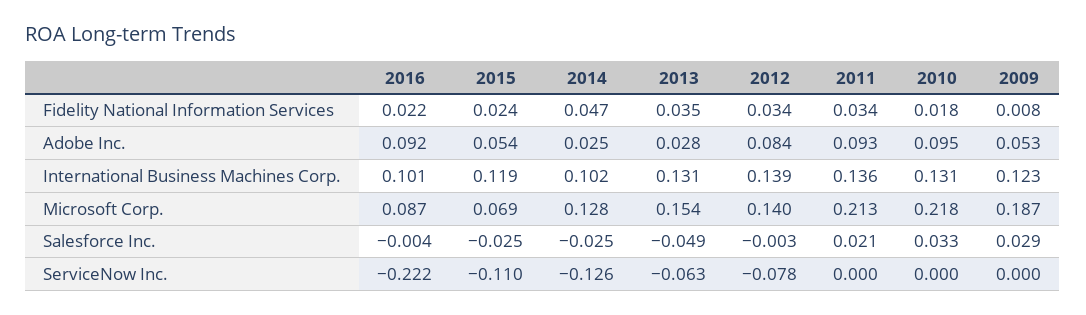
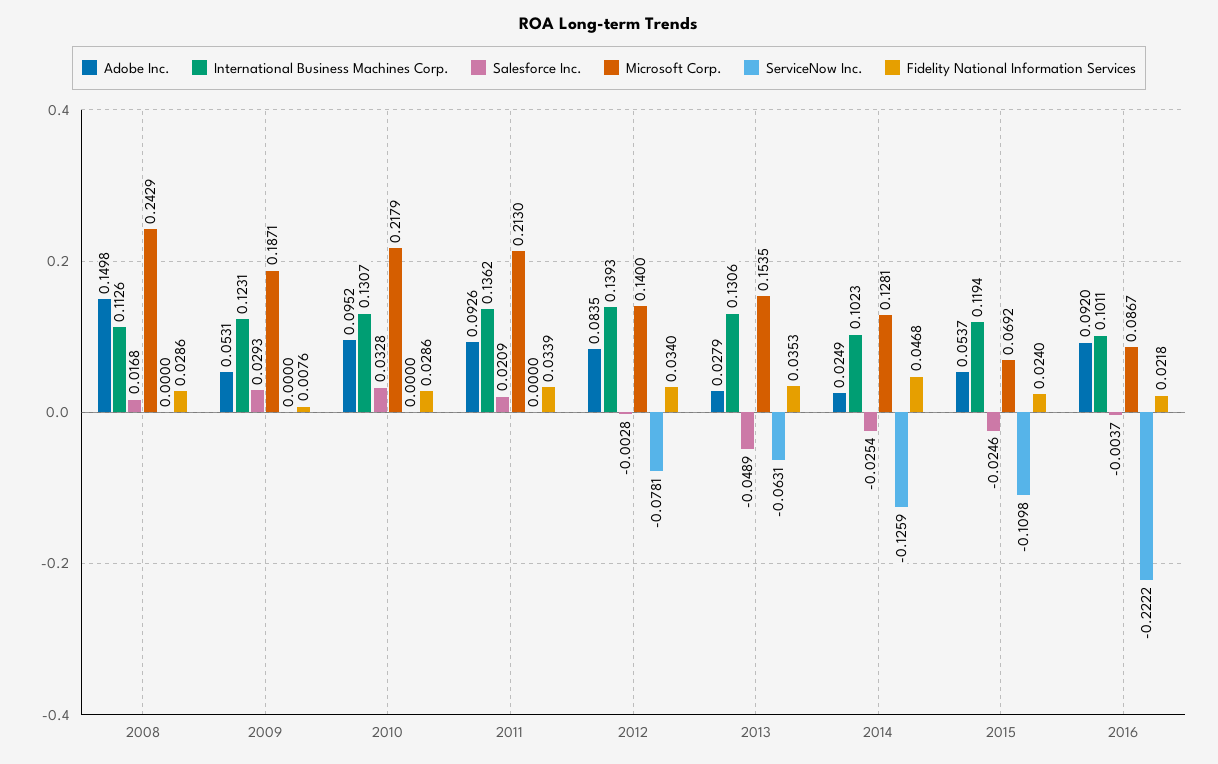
Fidelity National Information Services, 2010: 0.018 -> 0.0286
Adobe Inc., 2008: none -> 0.1498
International Business Machines Corp., 2008: none -> 0.1126
Salesforce Inc., 2008: none -> 0.0168
Microsoft Corp., 2008: none -> 0.2429
ServiceNow Inc., 2008: none -> 0
Fidelity National Information Services, 2008: none -> 0.0286

